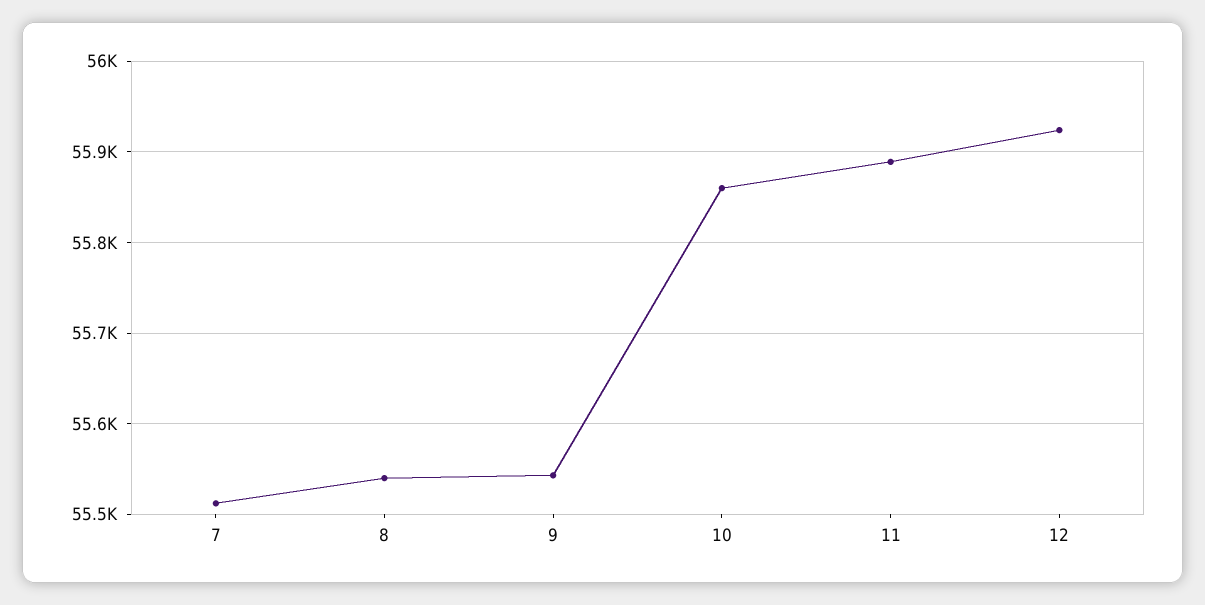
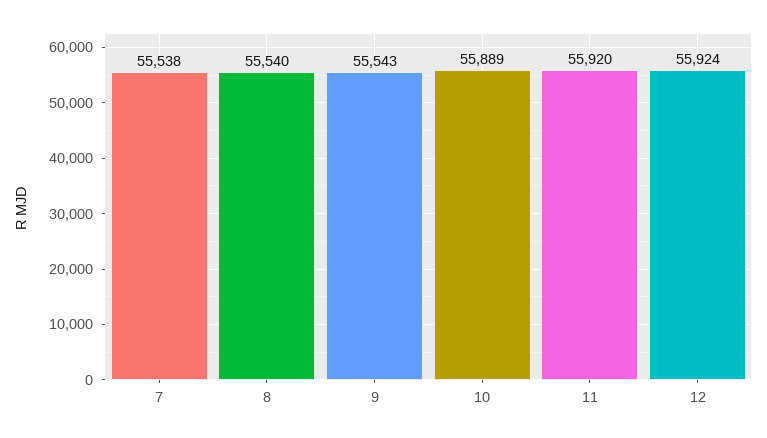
7: 55510 -> 55538
10: 55860 -> 55889
11: 55890 -> 55920

